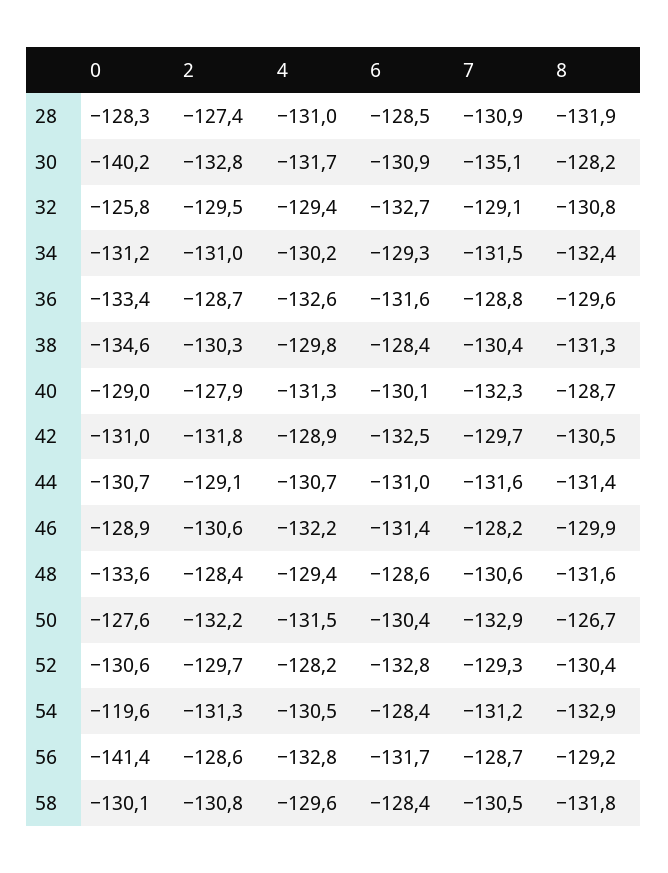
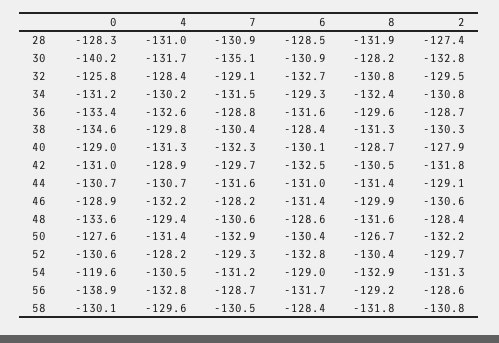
4, 32: -129.4 -> -128.4
2, 34: -131 -> -130.8
4, 50: -131.5 -> -131.4
6, 54: -128.4 -> -129
0, 56: -141.4 -> -138.9

